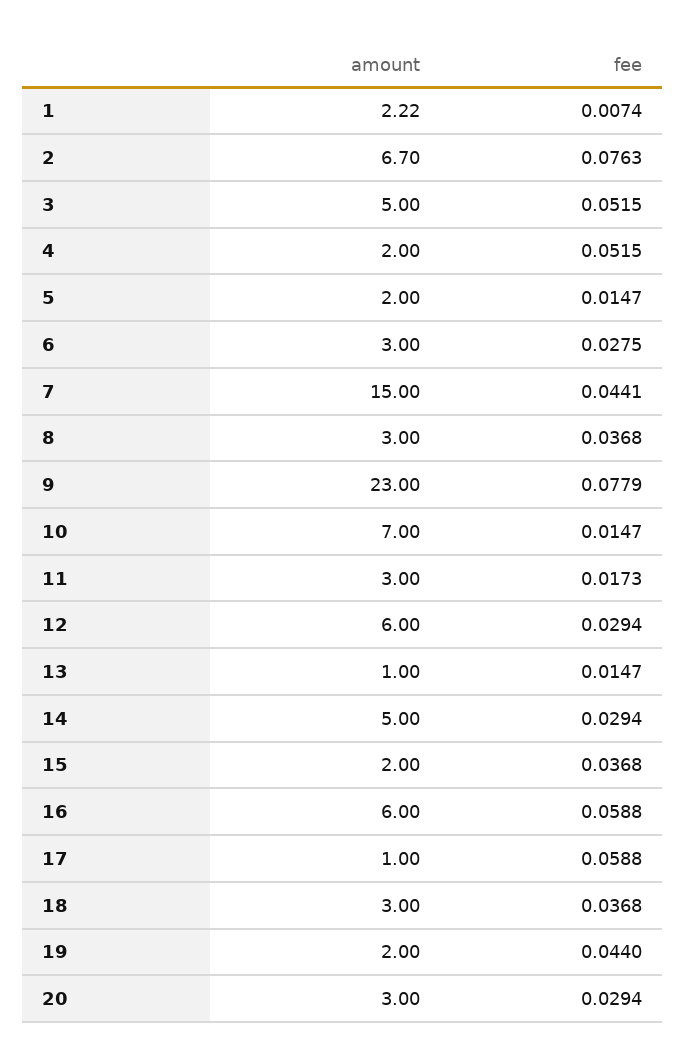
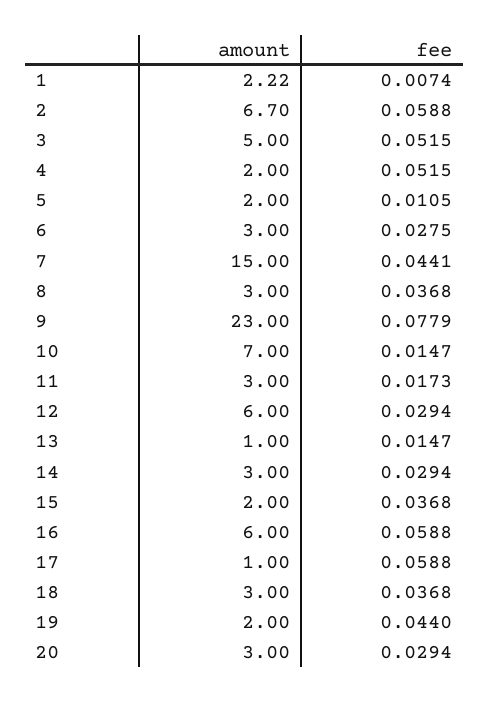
fee, 2: 0.0763 -> 0.0588
fee, 5: 0.0147 -> 0.0105
amount, 14: 5 -> 3

